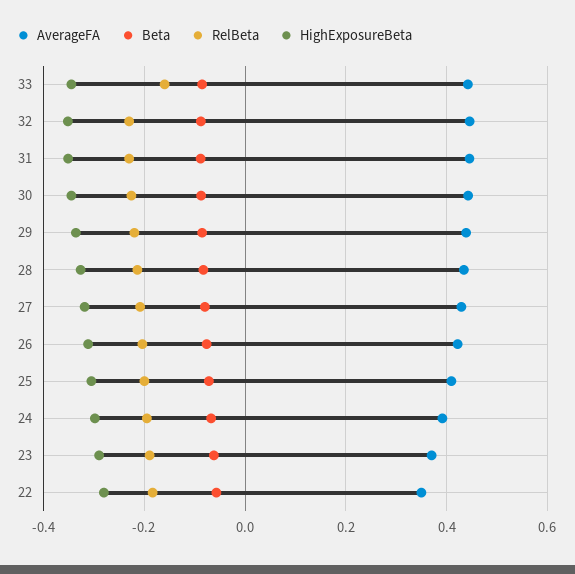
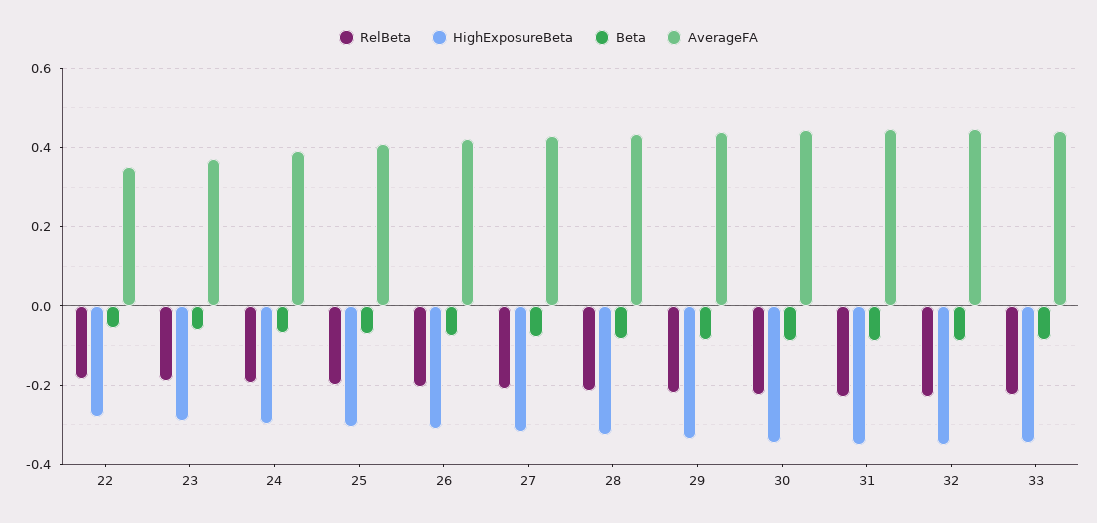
RelBeta, 33: -0.16 -> -0.22

